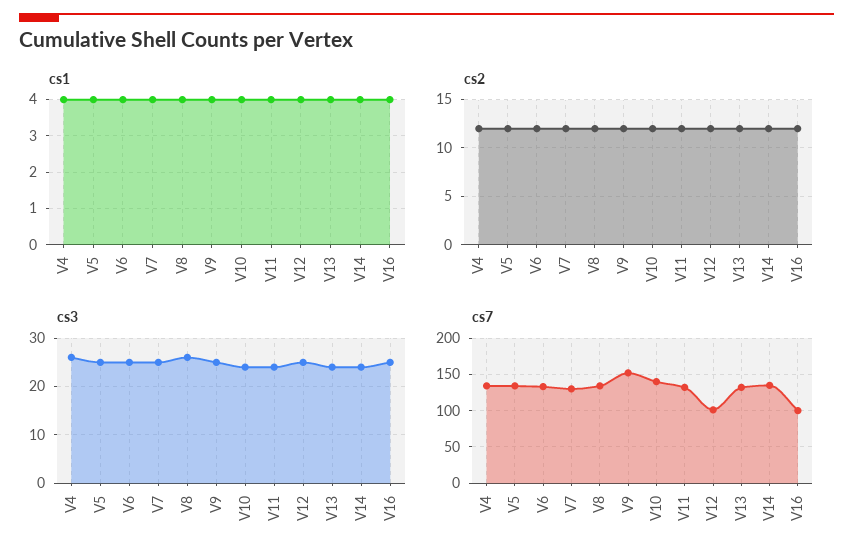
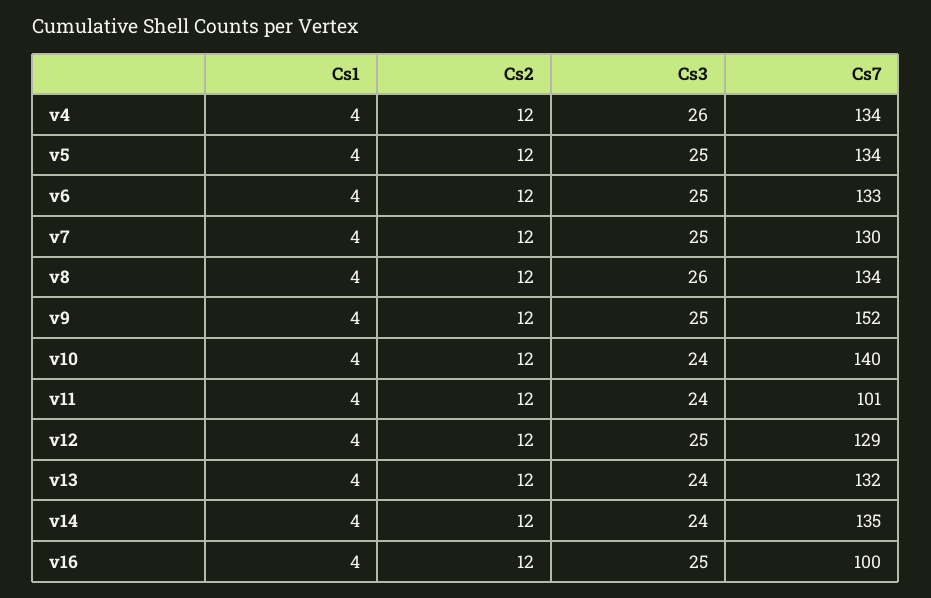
cs7, V11: 130 -> 101
cs7, V12: 100 -> 129

